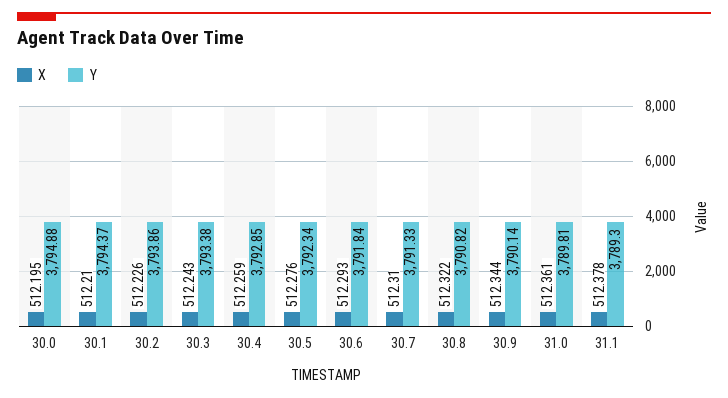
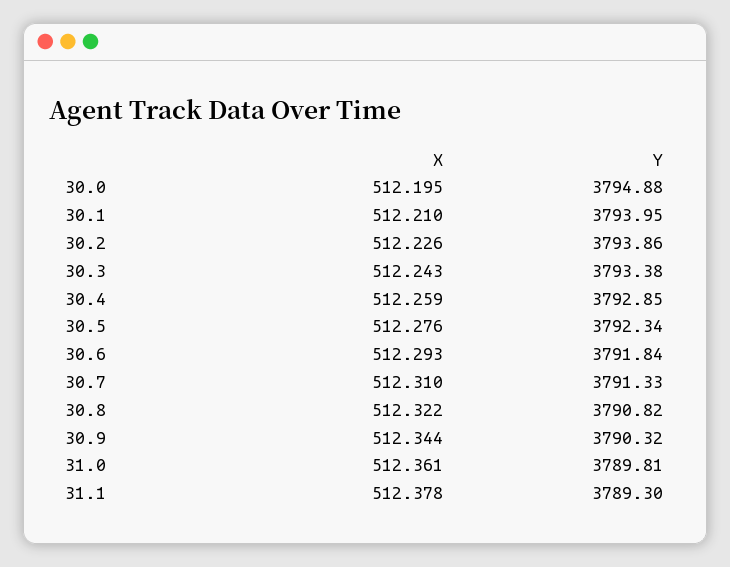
Y, 30.1: 3794.37 -> 3793.95
Y, 30.9: 3790.14 -> 3790.32

